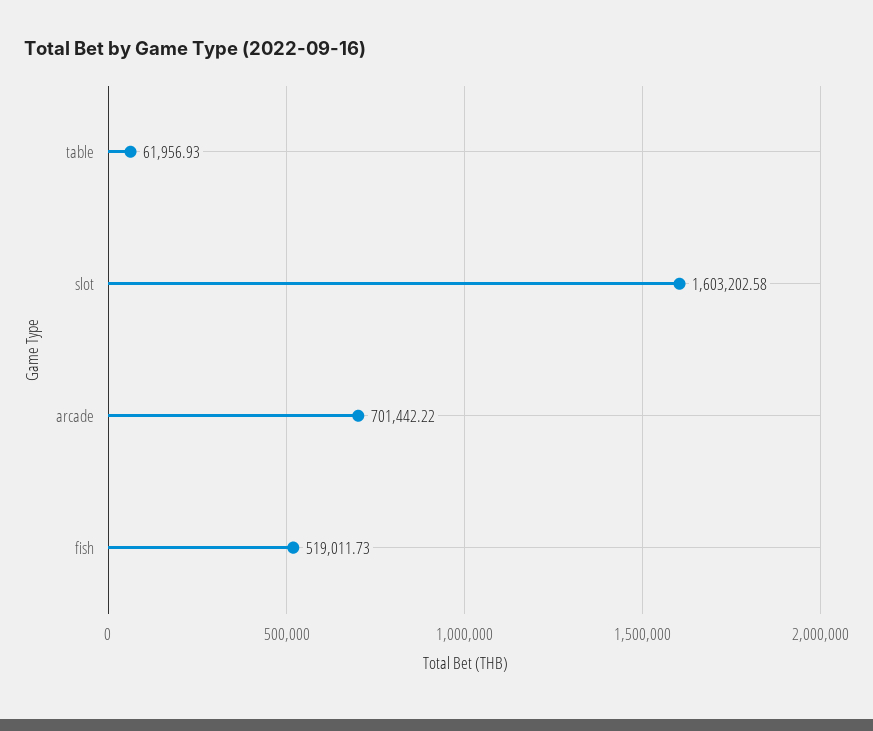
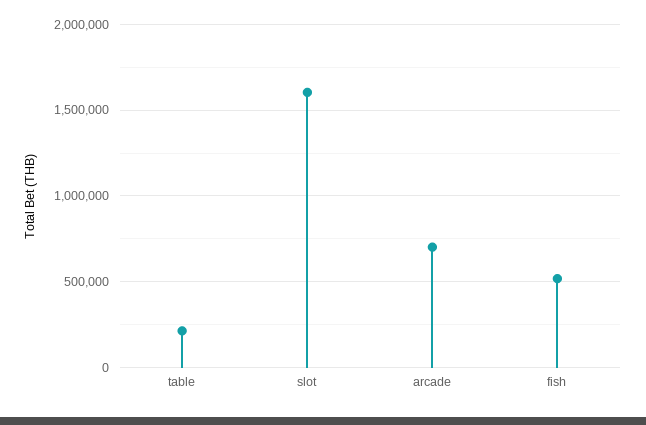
table: 61956.93 -> 200000

